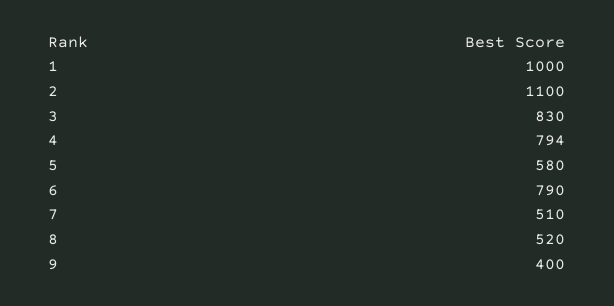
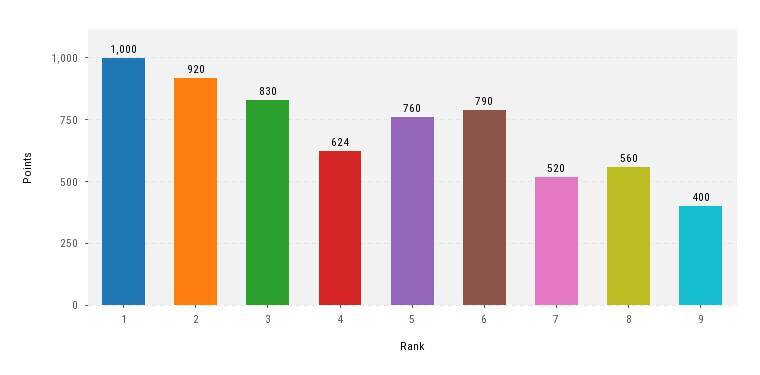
2: 1100 -> 920
4: 794 -> 624
5: 580 -> 760
7: 510 -> 520
8: 520 -> 560

